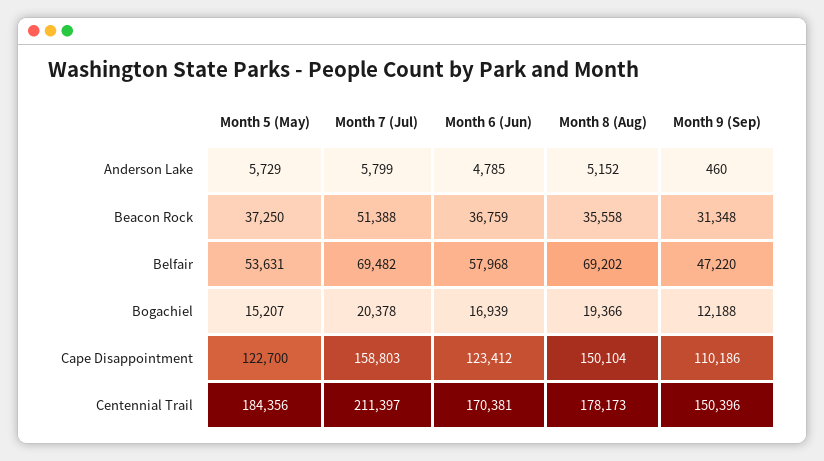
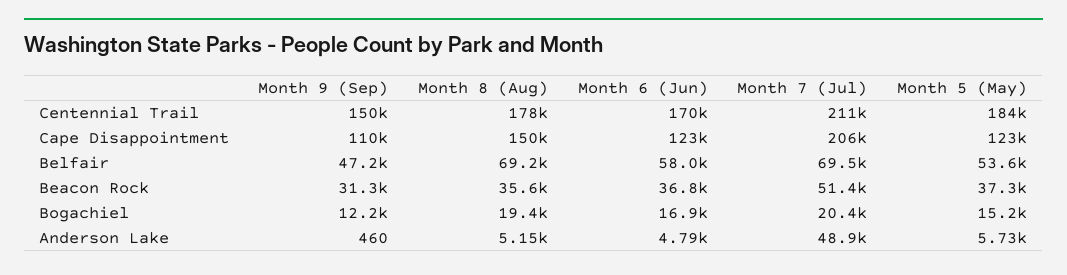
Month 7 (Jul), Anderson Lake: 5799 -> 48900
Month 7 (Jul), Cape Disappointment: 158803 -> 206000

